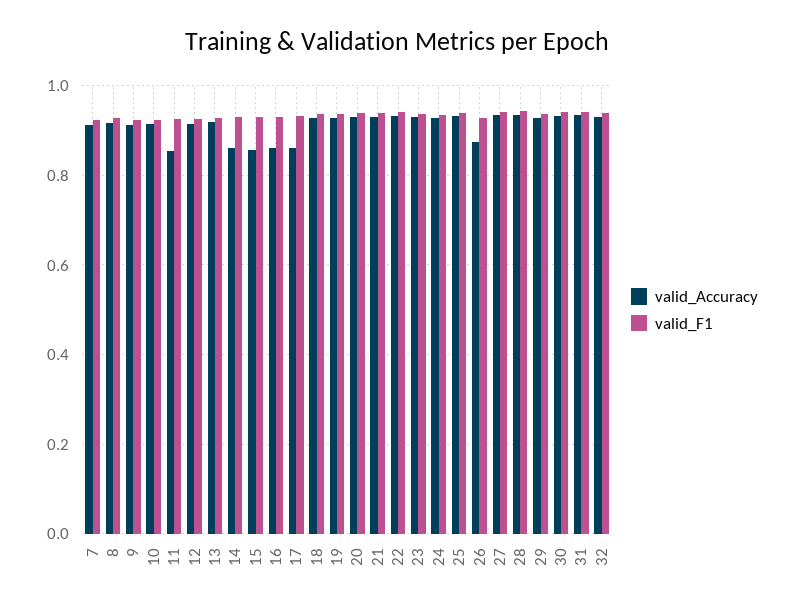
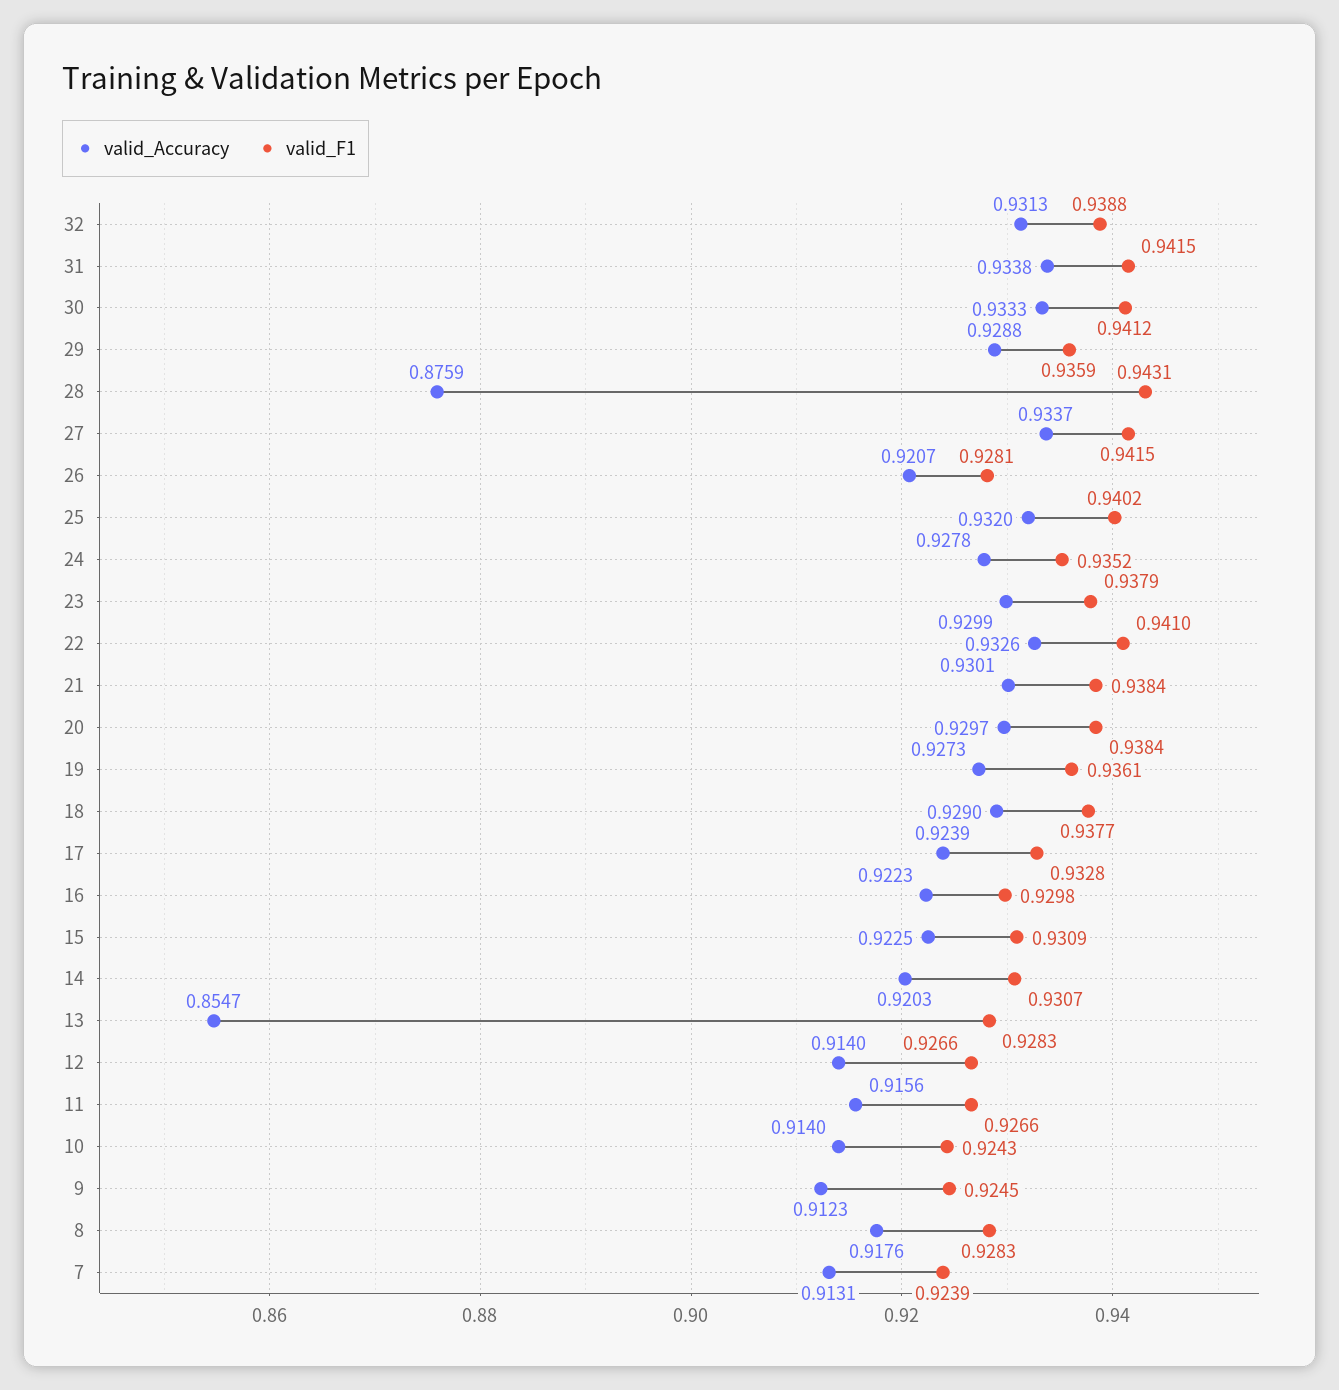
valid_Accuracy, 11: 0.86 -> 0.9156
valid_Accuracy, 13: 0.92 -> 0.8547
valid_Accuracy, 14: 0.86 -> 0.9203
valid_Accuracy, 15: 0.86 -> 0.9225
valid_Accuracy, 16: 0.86 -> 0.9223
valid_Accuracy, 17: 0.86 -> 0.9239
valid_Accuracy, 26: 0.88 -> 0.9207
valid_Accuracy, 28: 0.94 -> 0.8759

